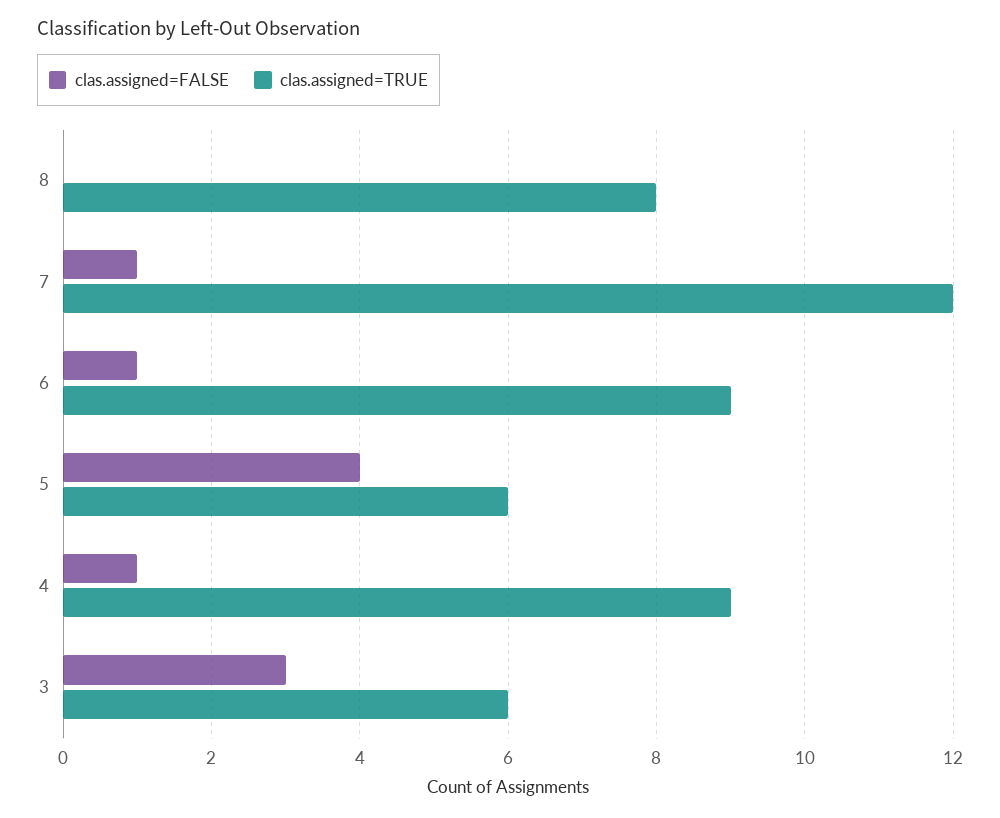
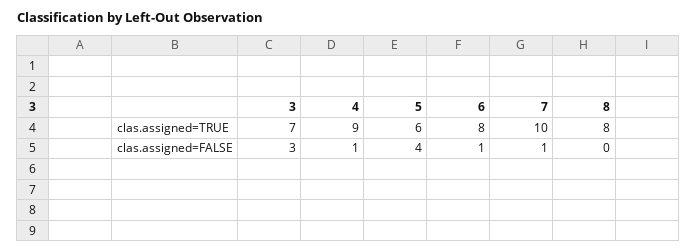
clas.assigned=TRUE, 7: 12 -> 10
clas.assigned=TRUE, 6: 9 -> 8
clas.assigned=TRUE, 3: 6 -> 7

